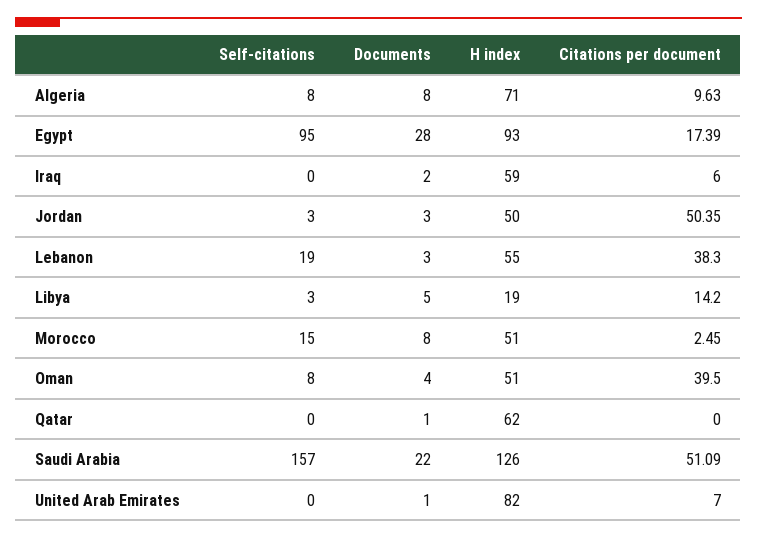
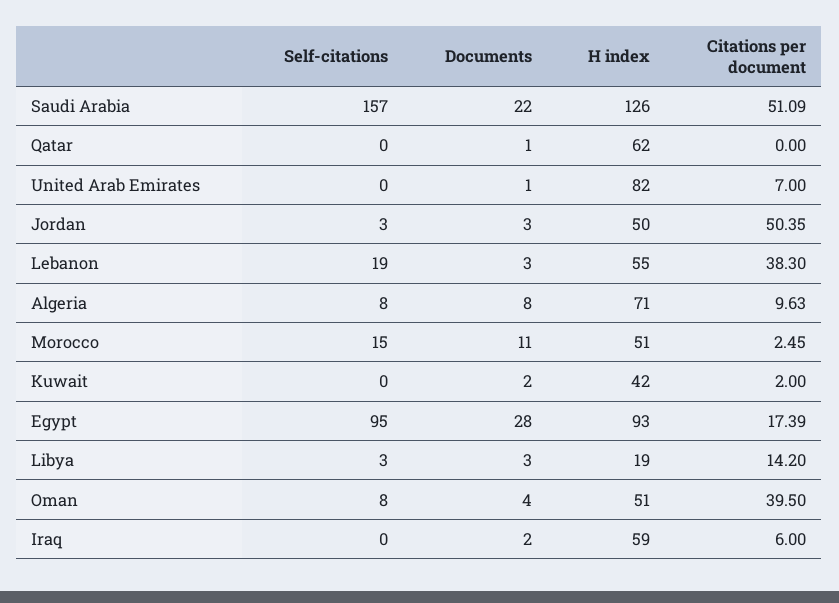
Documents, Libya: 5 -> 3
Documents, Morocco: 8 -> 11
Self-citations, Kuwait: none -> 0
Documents, Kuwait: none -> 2
H index, Kuwait: none -> 42
Citations per document, Kuwait: none -> 2

